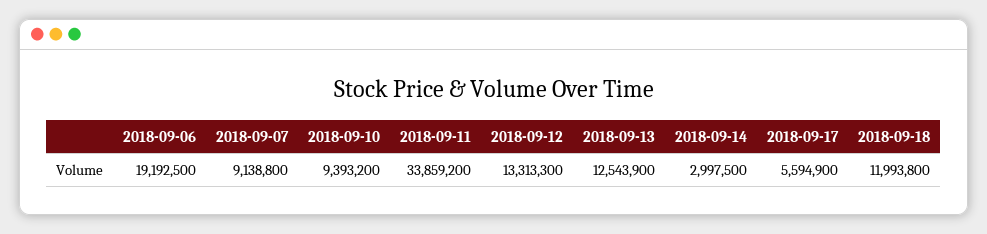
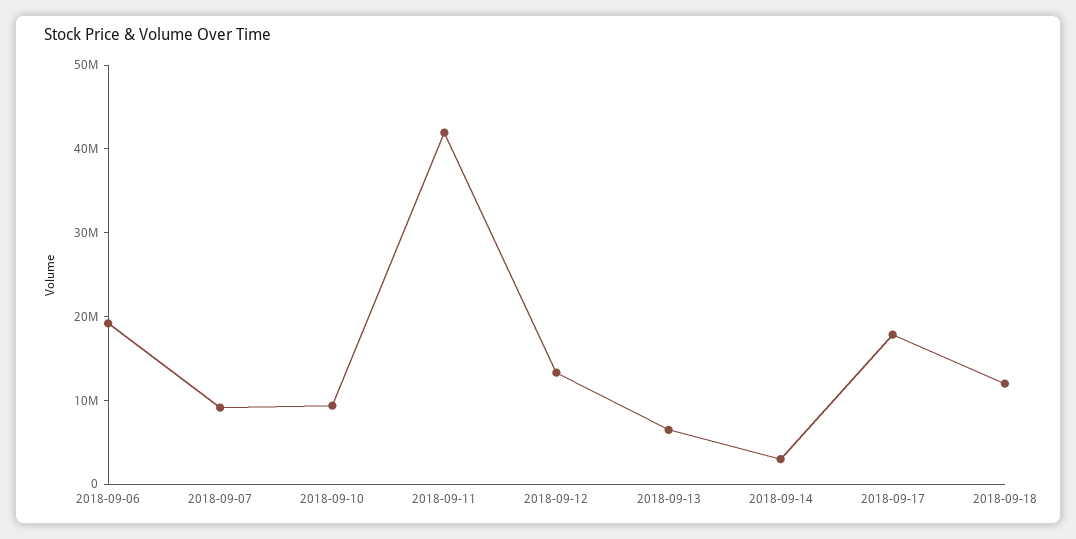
2018-09-11: 33859200 -> 42000000
2018-09-13: 12543900 -> 6000000
2018-09-17: 5594900 -> 18000000

